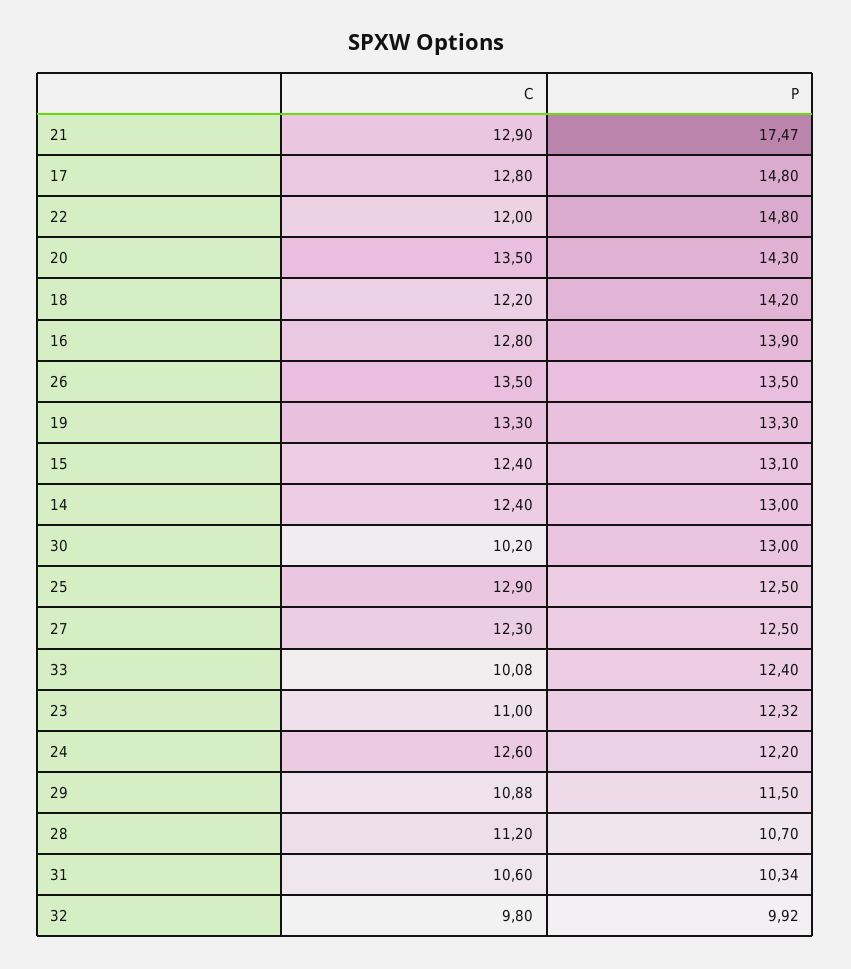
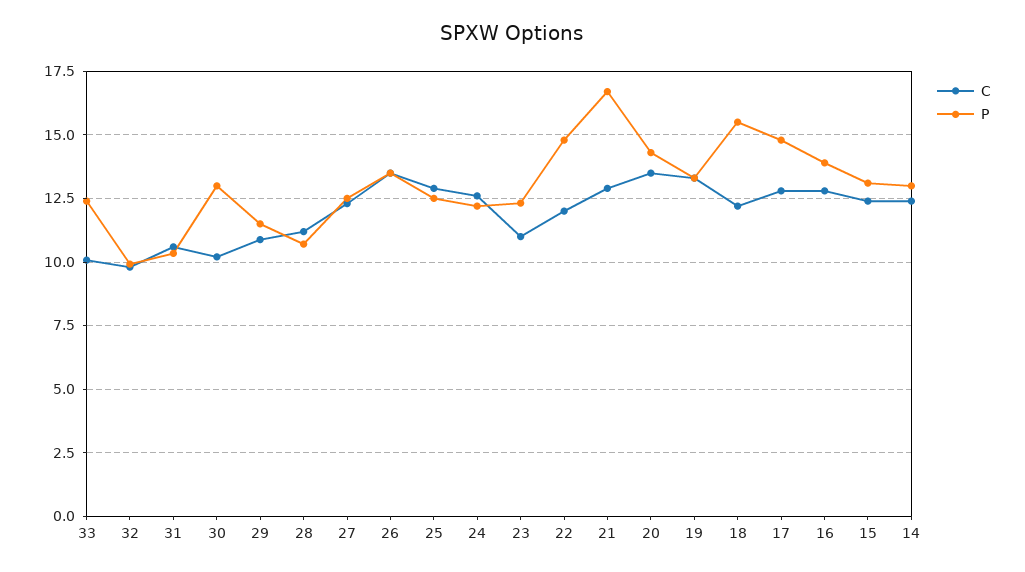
P, 21: 17.47 -> 16.75
P, 18: 14.2 -> 15.5

